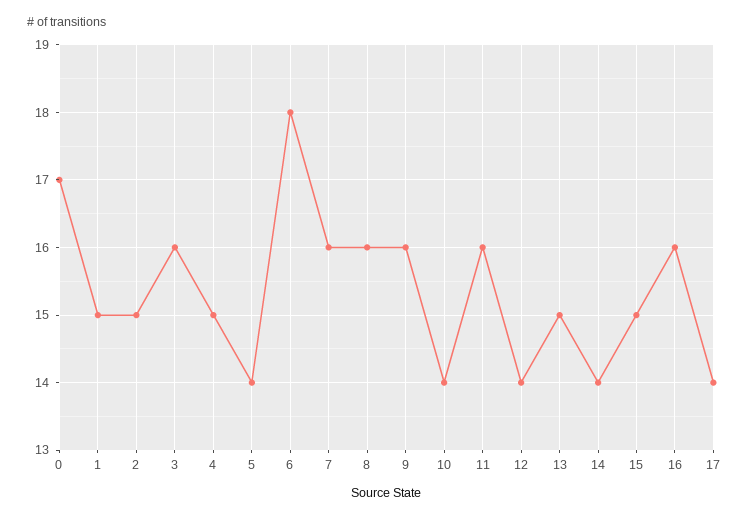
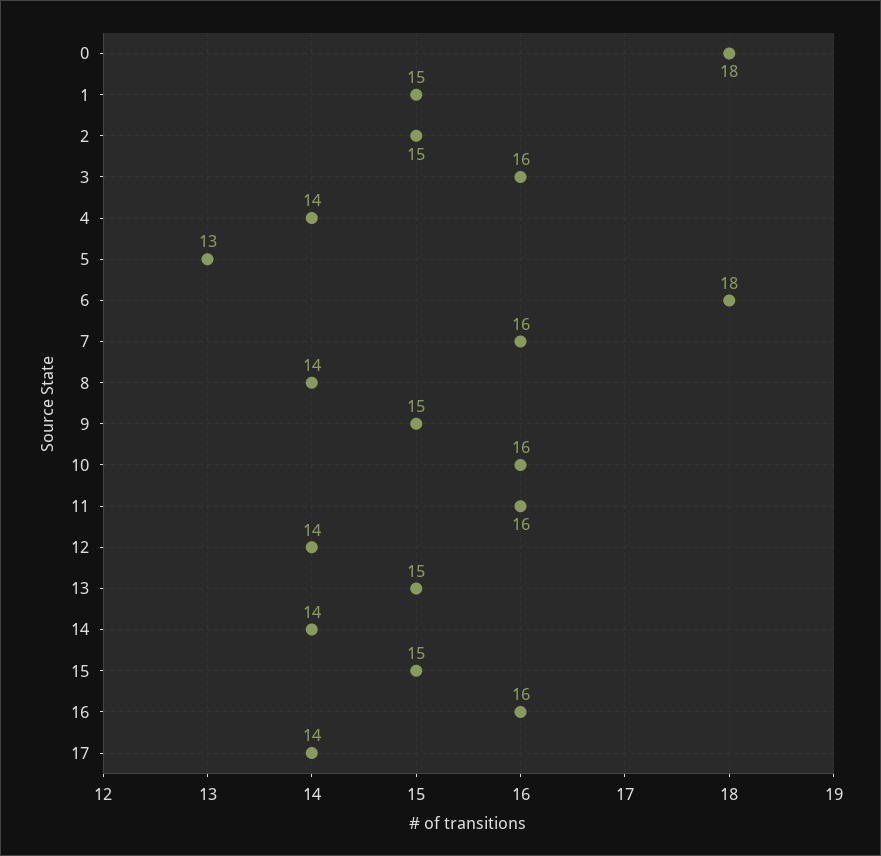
0: 17 -> 18
4: 15 -> 14
5: 14 -> 13
8: 16 -> 14
9: 16 -> 15
10: 14 -> 16

